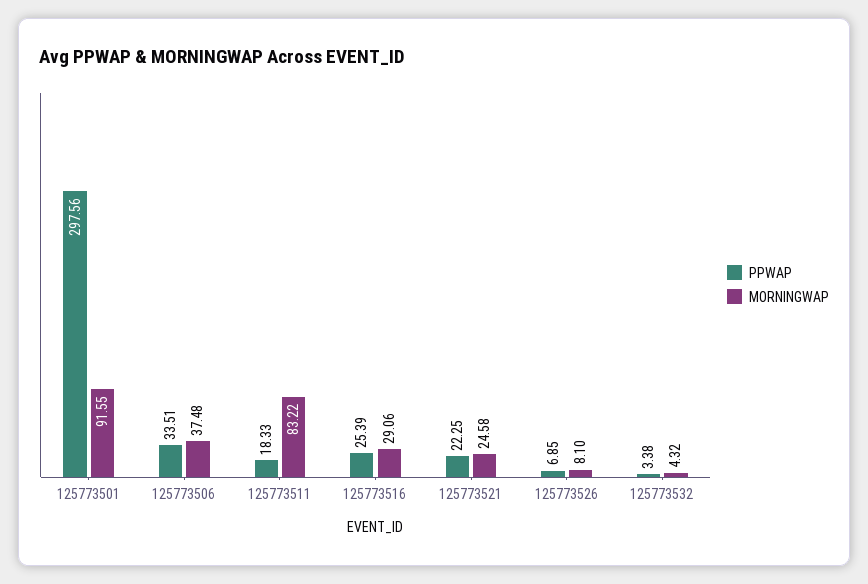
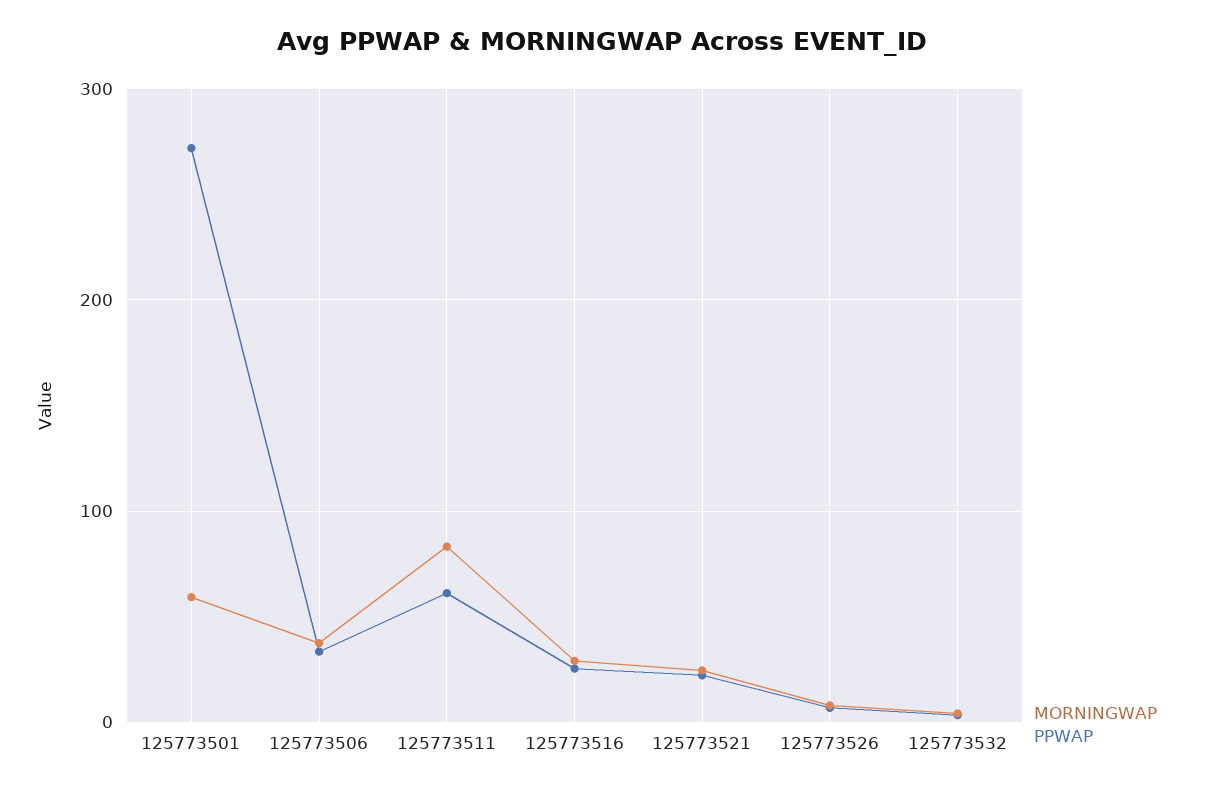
PPWAP, 125773501: 297.56 -> 270
MORNINGWAP, 125773501: 91.55 -> 60
PPWAP, 125773511: 18.33 -> 60

